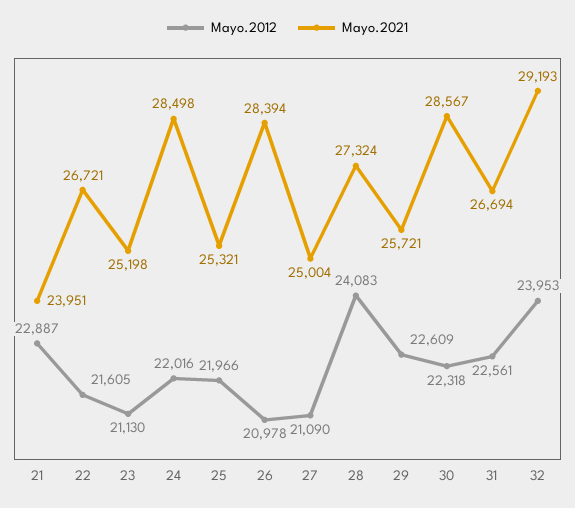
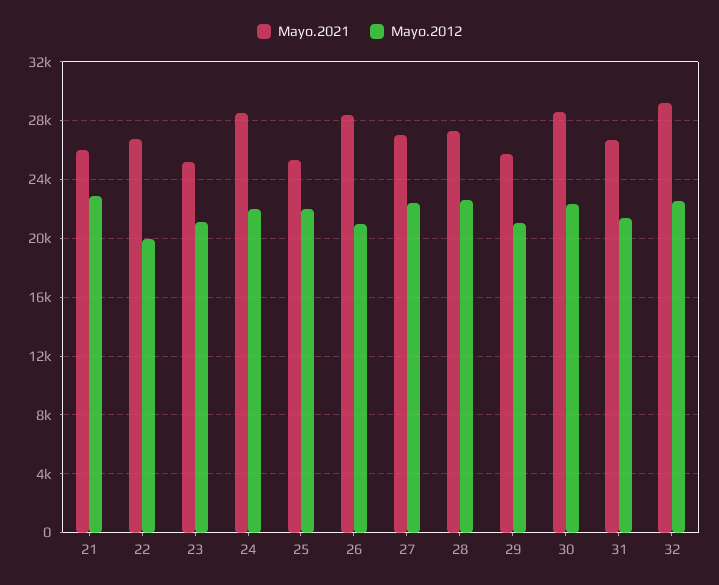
Mayo.2021, 21: 23951 -> 26000
Mayo.2012, 22: 21605 -> 20000
Mayo.2012, 27: 21090 -> 22500
Mayo.2021, 27: 25004 -> 27000
Mayo.2012, 28: 24083 -> 22500
Mayo.2012, 29: 22609 -> 21000
Mayo.2012, 31: 22561 -> 21500
Mayo.2012, 32: 23953 -> 22500

